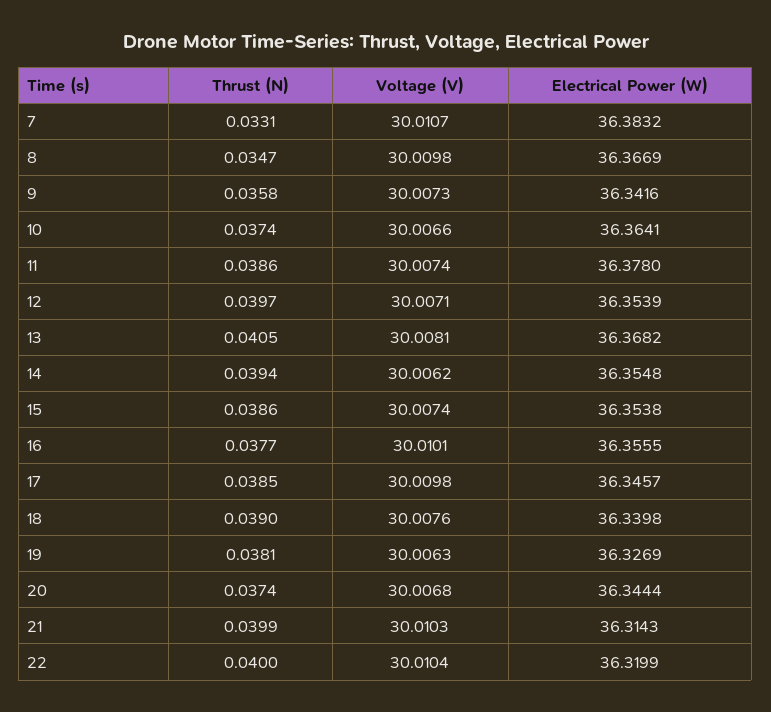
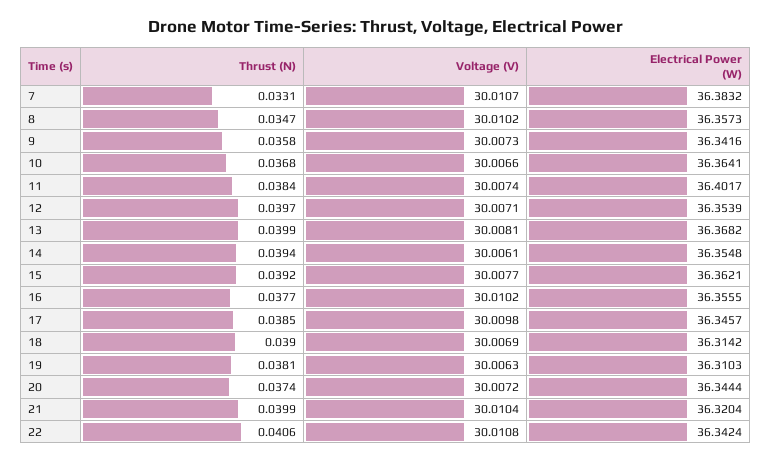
Voltage (V), 8: 30.0098 -> 30.0102
Electrical Power (W), 8: 36.3669 -> 36.3573
Thrust (N), 10: 0.0374 -> 0.0368
Thrust (N), 11: 0.0386 -> 0.0384
Electrical Power (W), 11: 36.378 -> 36.4017
Thrust (N), 13: 0.0405 -> 0.0399
Voltage (V), 14: 30.0062 -> 30.0061
Thrust (N), 15: 0.0386 -> 0.0392
Voltage (V), 15: 30.0074 -> 30.0077
Electrical Power (W), 15: 36.3538 -> 36.3621
Voltage (V), 16: 30.0101 -> 30.0102
Voltage (V), 18: 30.0076 -> 30.0069
Electrical Power (W), 18: 36.3398 -> 36.3142
Electrical Power (W), 19: 36.3269 -> 36.3103
Voltage (V), 20: 30.0068 -> 30.0072
Voltage (V), 21: 30.0103 -> 30.0104
Electrical Power (W), 21: 36.3143 -> 36.3204
Thrust (N), 22: 0.04 -> 0.0406
Voltage (V), 22: 30.0104 -> 30.0108
Electrical Power (W), 22: 36.3199 -> 36.3424

